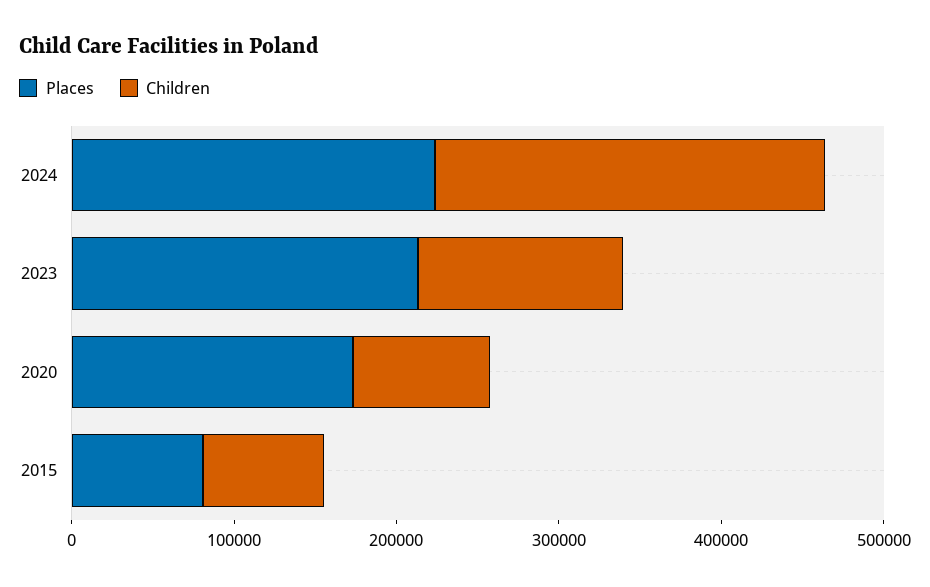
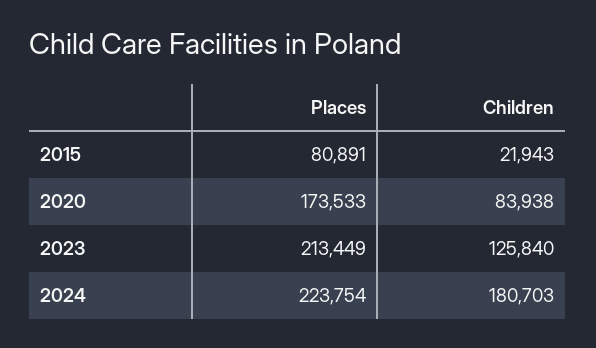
Children, 2024: 240000 -> 180703
Children, 2015: 80000 -> 21943

